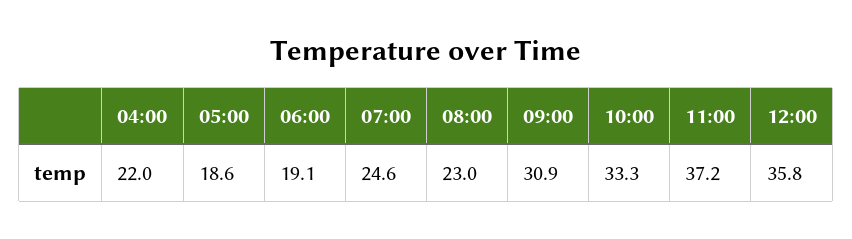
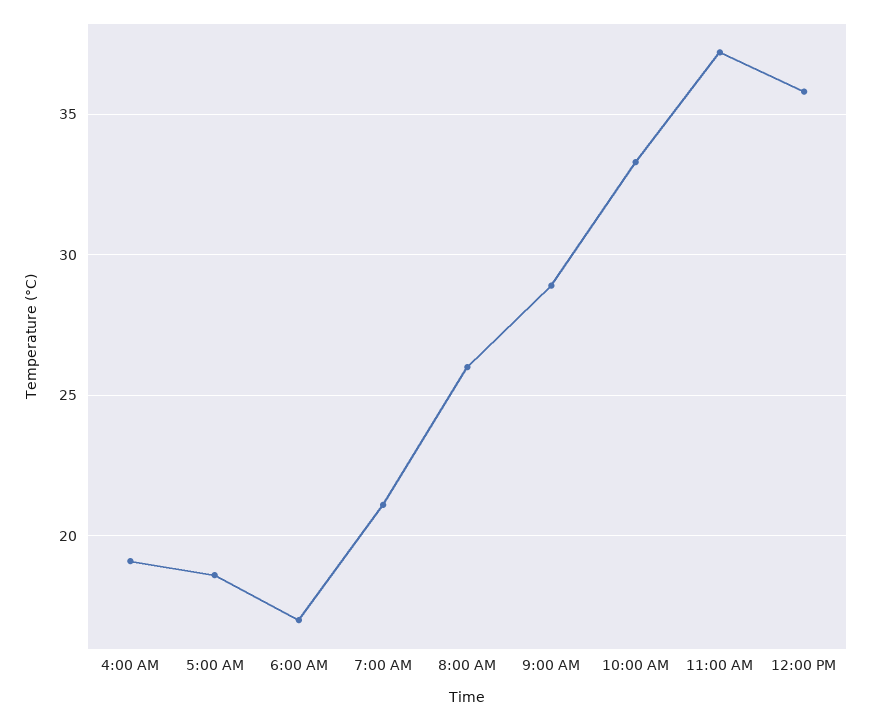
04:00: 22 -> 19
06:00: 19.1 -> 17
07:00: 24.6 -> 21
08:00: 23 -> 26
09:00: 30.9 -> 29

